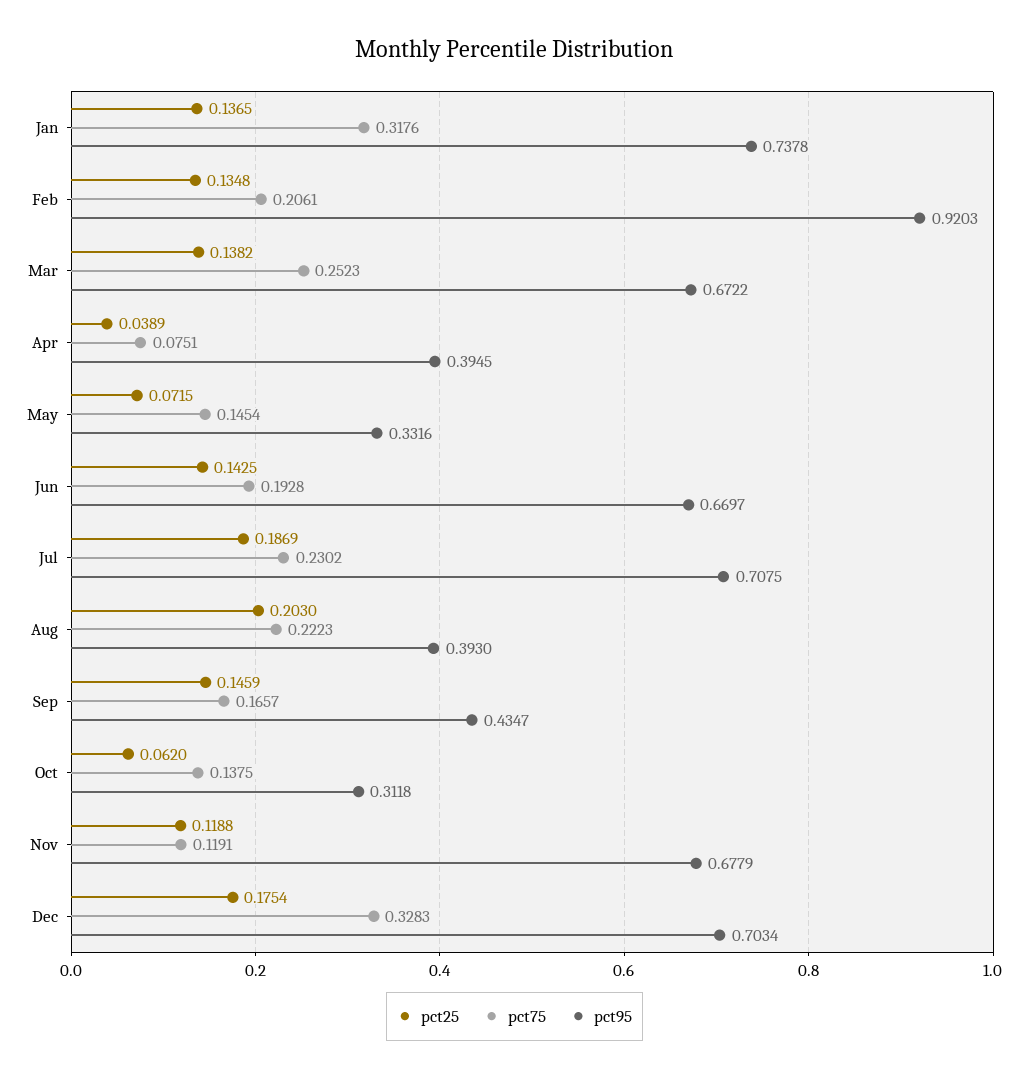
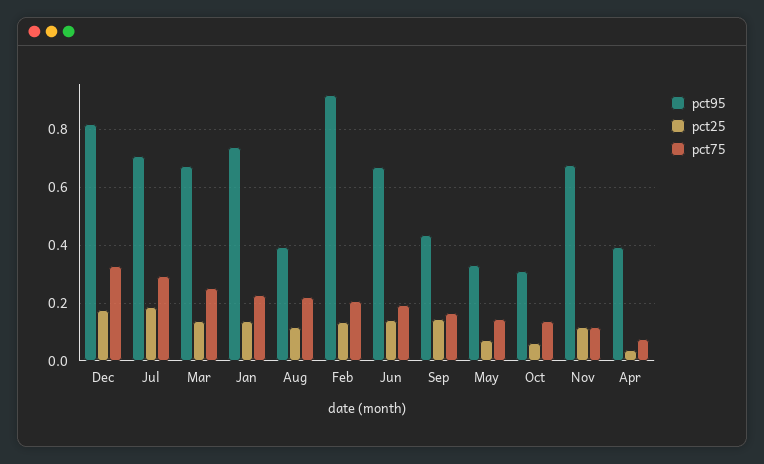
pct75, Jan: 0.3176 -> 0.225
pct75, Jul: 0.2302 -> 0.3
pct25, Aug: 0.203 -> 0.125
pct95, Dec: 0.7034 -> 0.825

